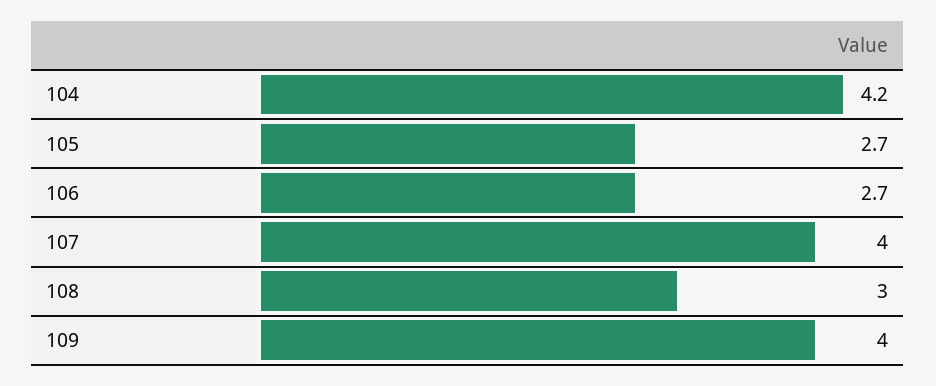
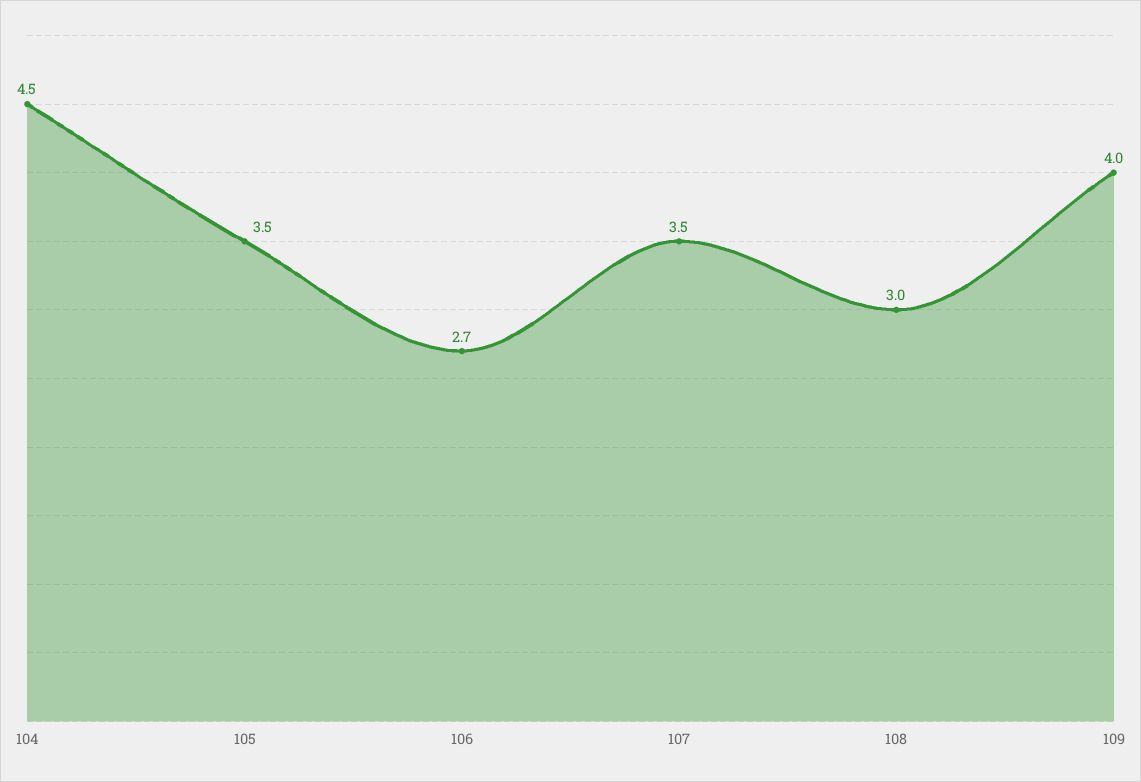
104: 4.2 -> 4.5
105: 2.7 -> 3.5
107: 4 -> 3.5

